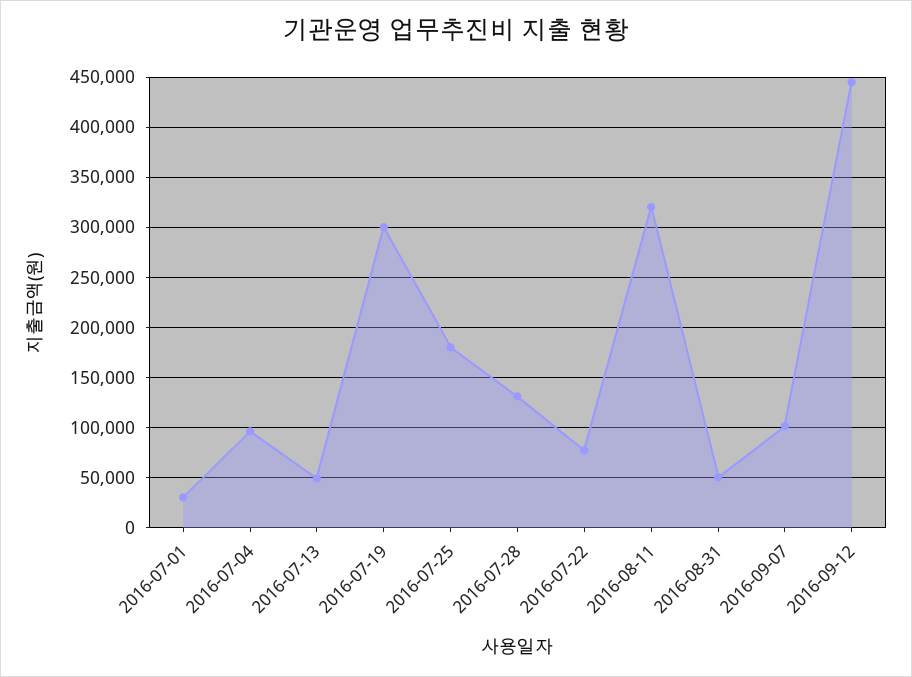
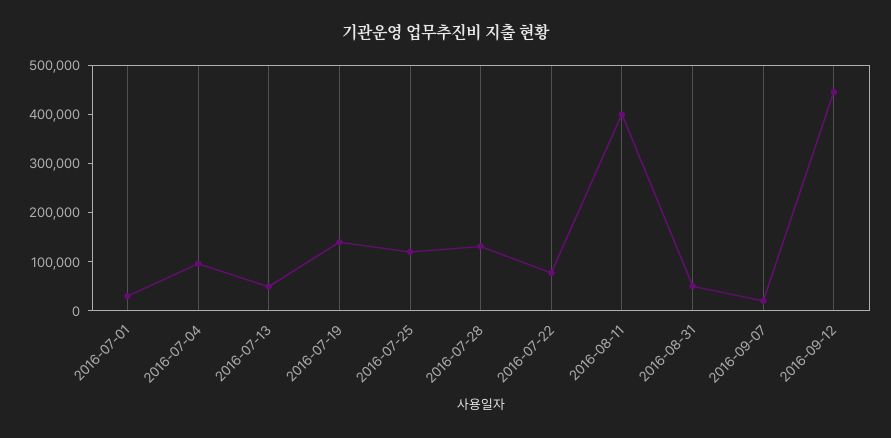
2016-07-19: 300000 -> 140000
2016-07-25: 180000 -> 120000
2016-08-11: 320000 -> 400000
2016-09-07: 100000 -> 20000

